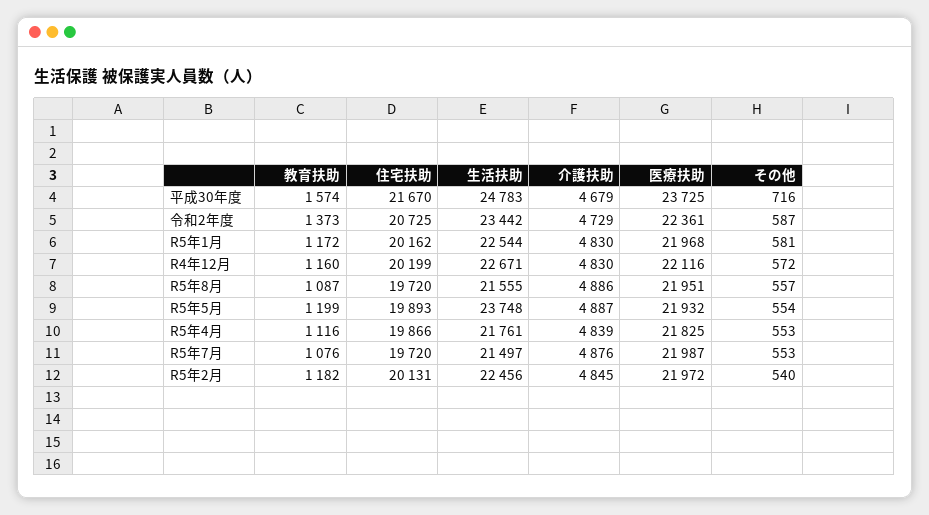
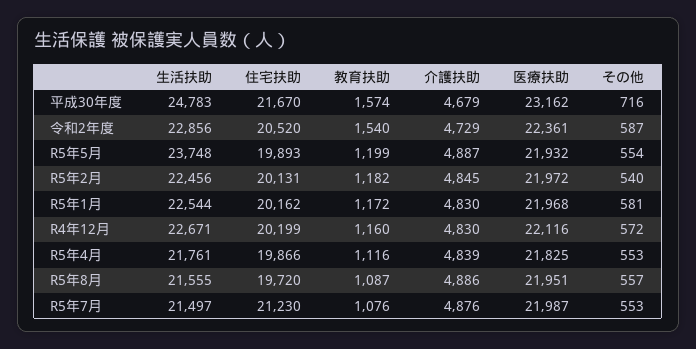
医療扶助, 平成30年度: 23725 -> 23162
教育扶助, 令和2年度: 1373 -> 1540
住宅扶助, 令和2年度: 20725 -> 20520
生活扶助, 令和2年度: 23442 -> 22856
住宅扶助, R5年7月: 19720 -> 21230

